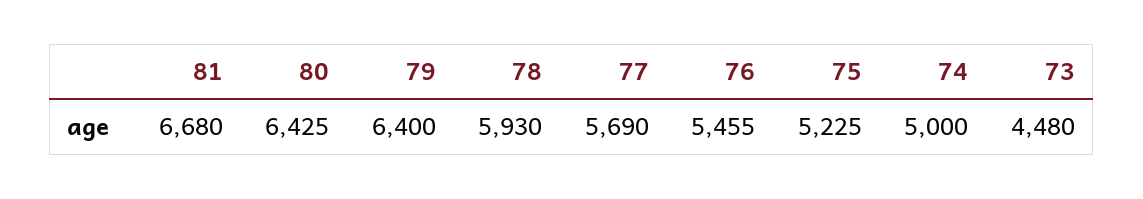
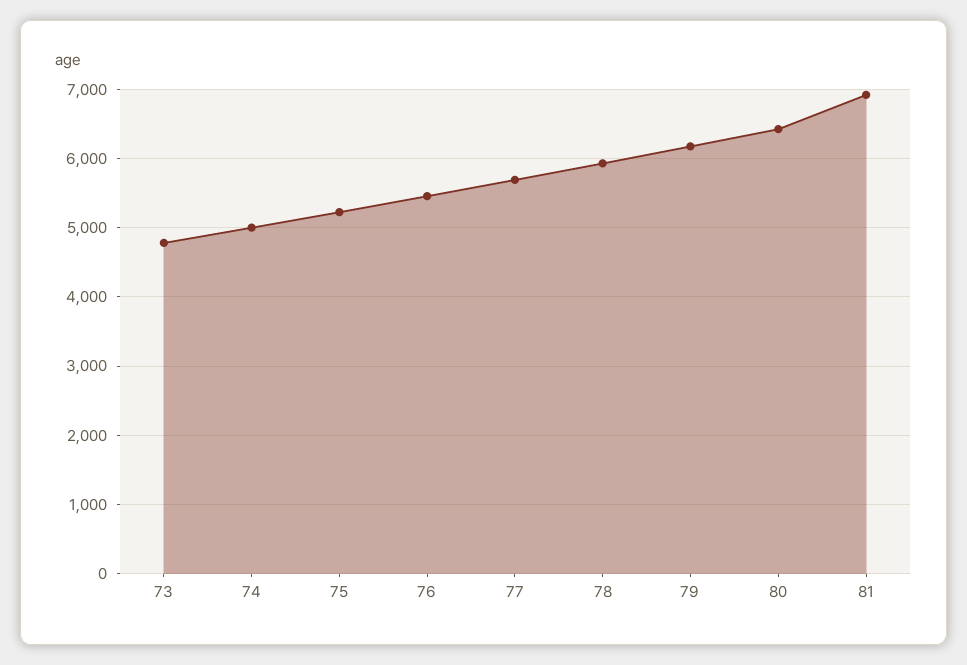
81: 6680 -> 6900
79: 6400 -> 6200
73: 4480 -> 4800

